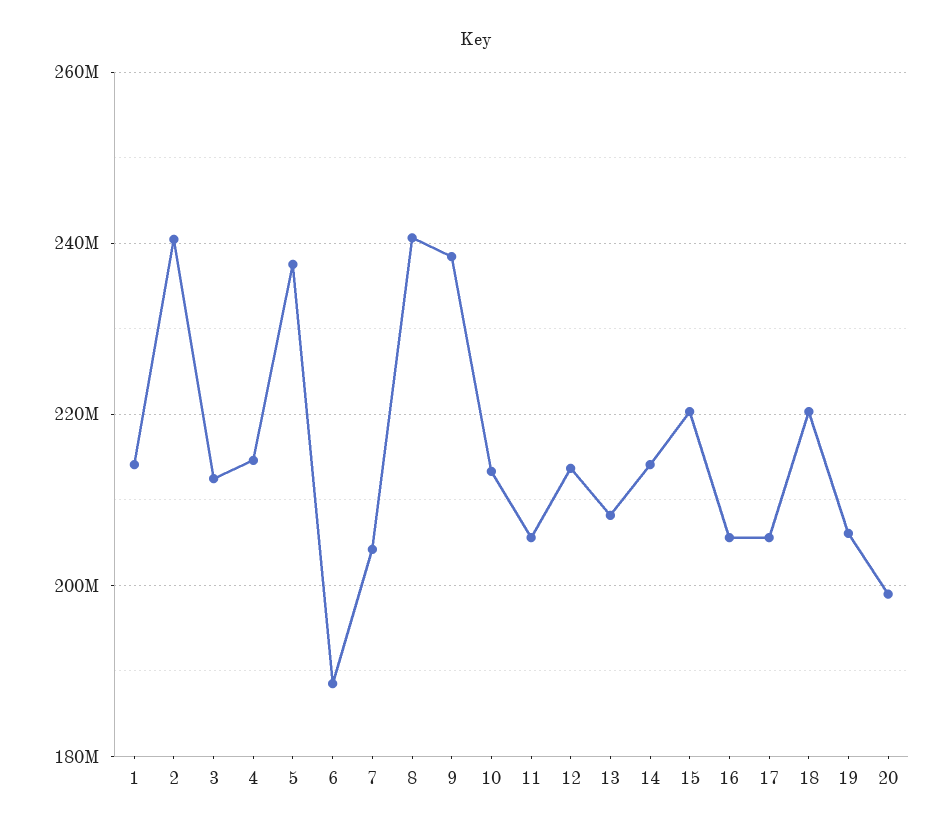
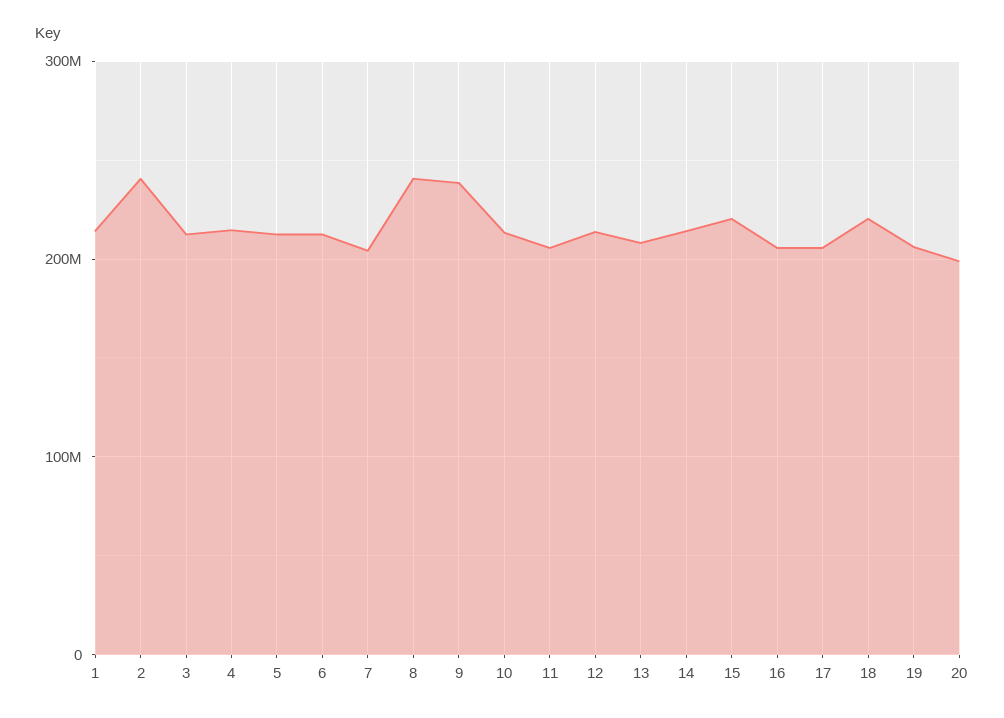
5: 238000000 -> 210000000
6: 188000000 -> 210000000

